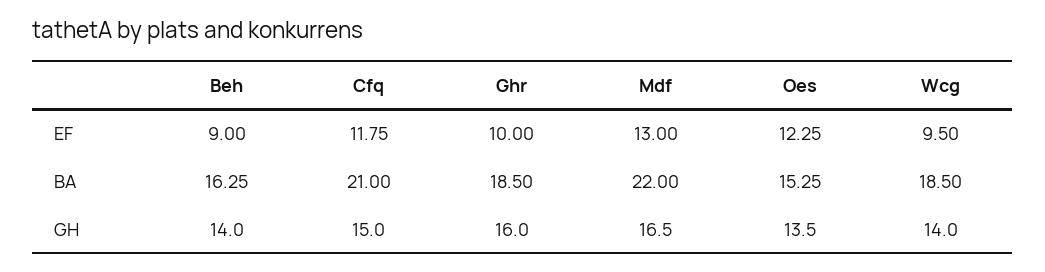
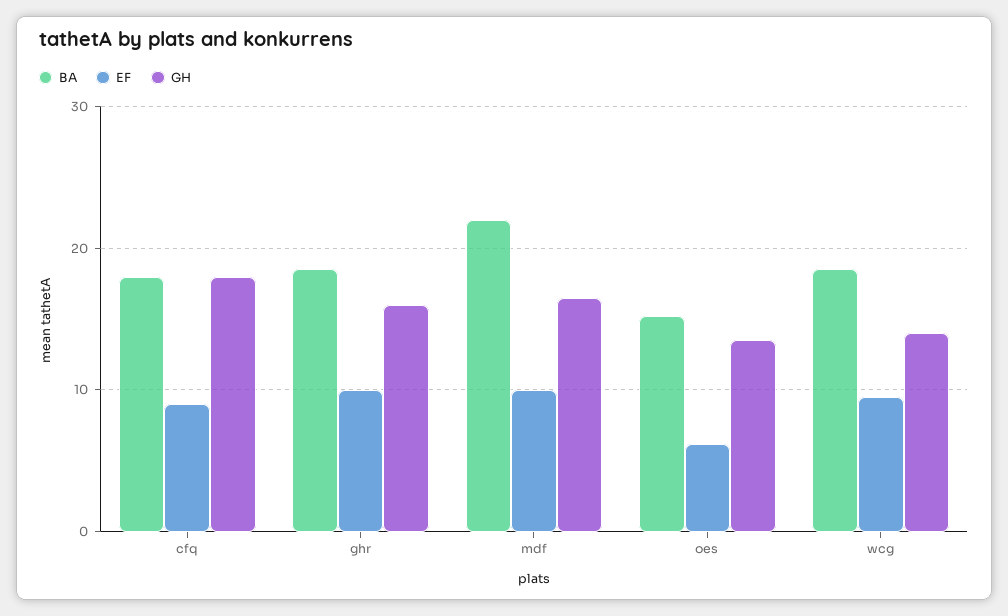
EF, Beh: 9 -> none
EF, Cfq: 11.75 -> 9
EF, Mdf: 13 -> 10
EF, Oes: 12.25 -> 6
BA, Beh: 16.25 -> none
BA, Cfq: 21 -> 18
GH, Beh: 14 -> none
GH, Cfq: 15 -> 18

